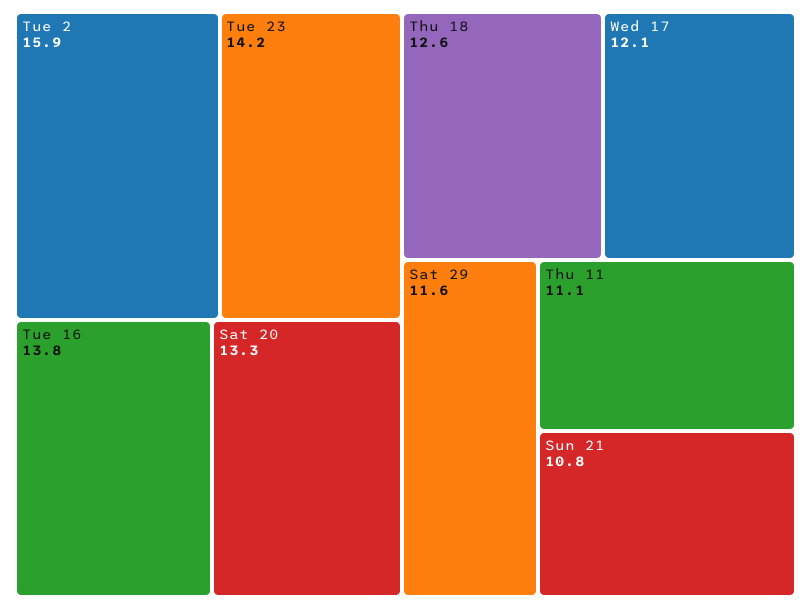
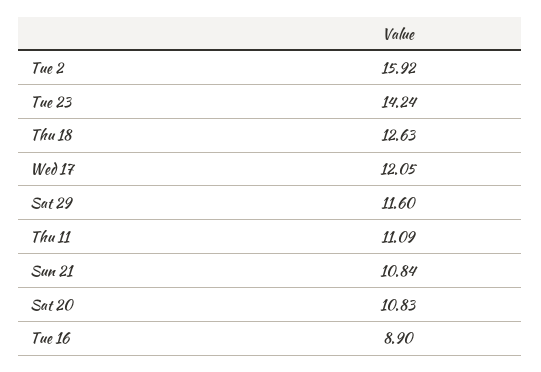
Tue 16: 13.8 -> 8.9
Sat 20: 13.3 -> 10.83

